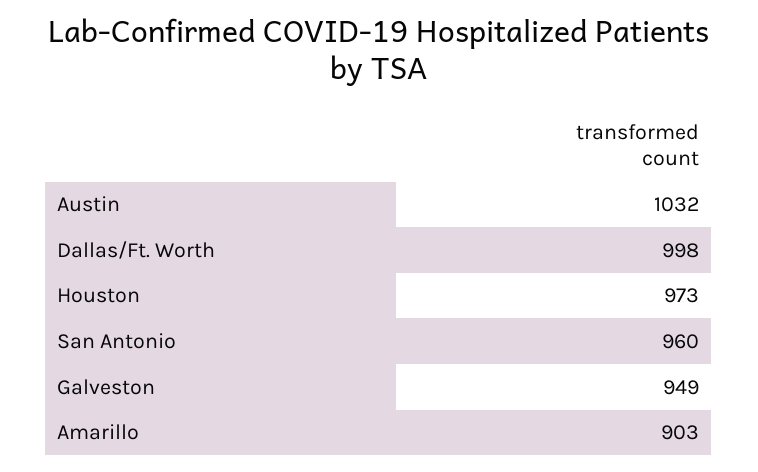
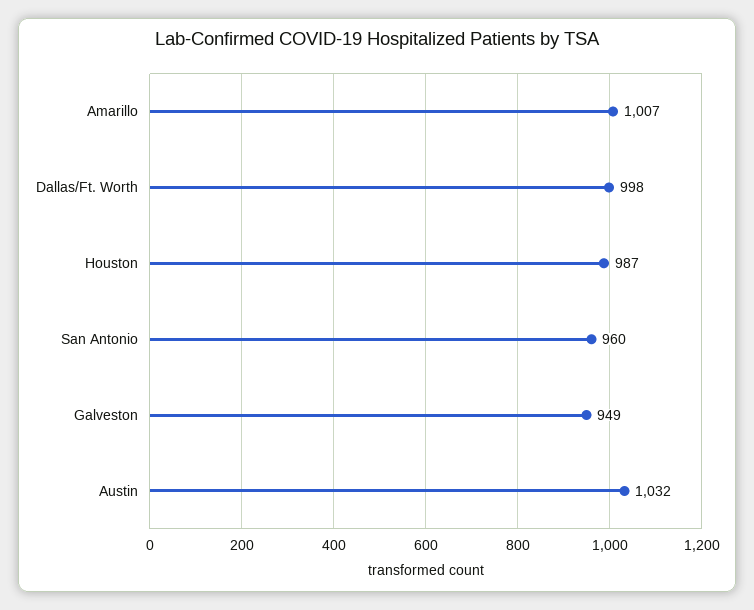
Houston: 973 -> 987
Amarillo: 903 -> 1007

